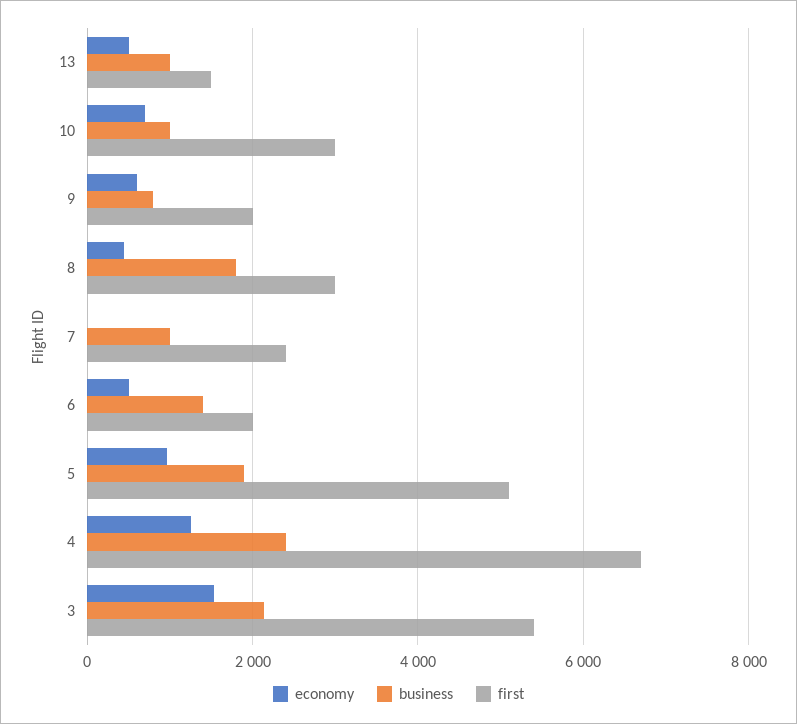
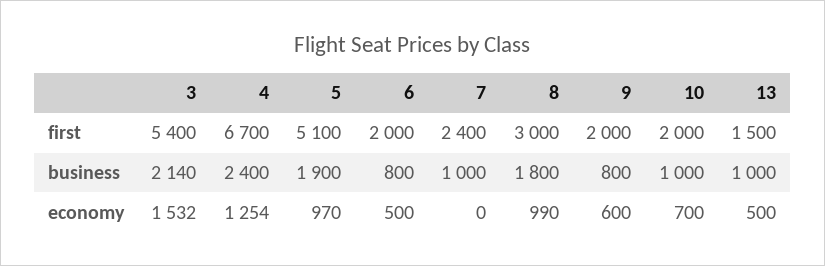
first, 10: 3000 -> 2000
economy, 8: 400 -> 990
business, 6: 1400 -> 800

